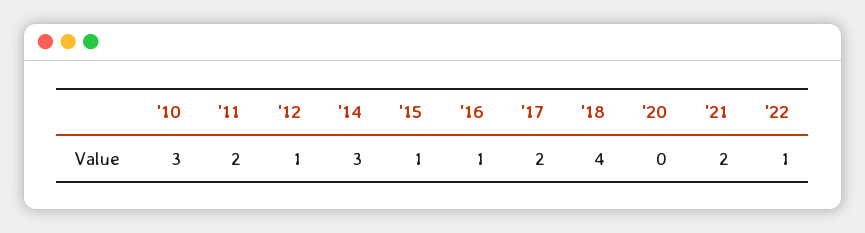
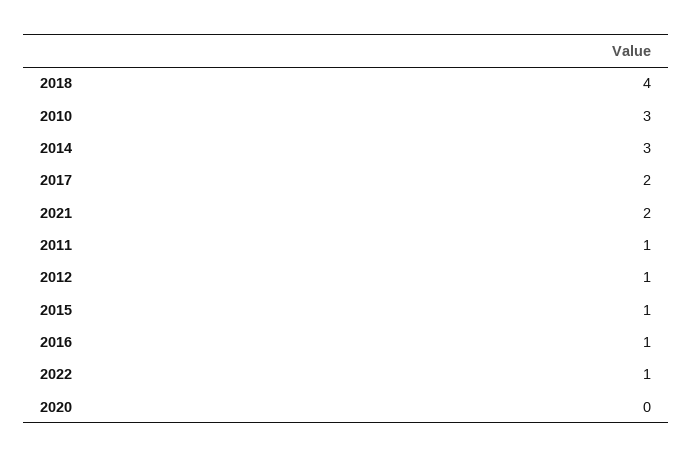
'11: 2 -> 1

